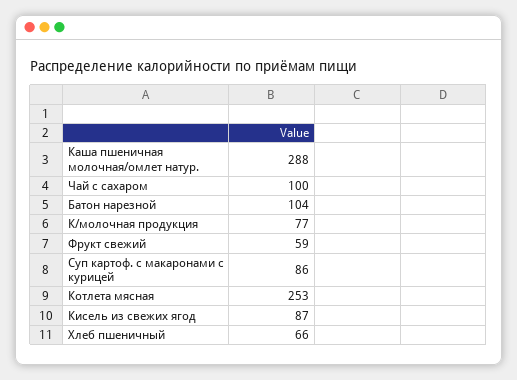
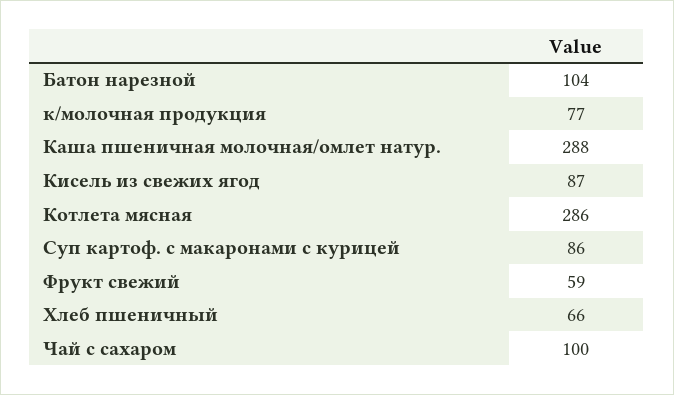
Котлета мясная: 253 -> 286

